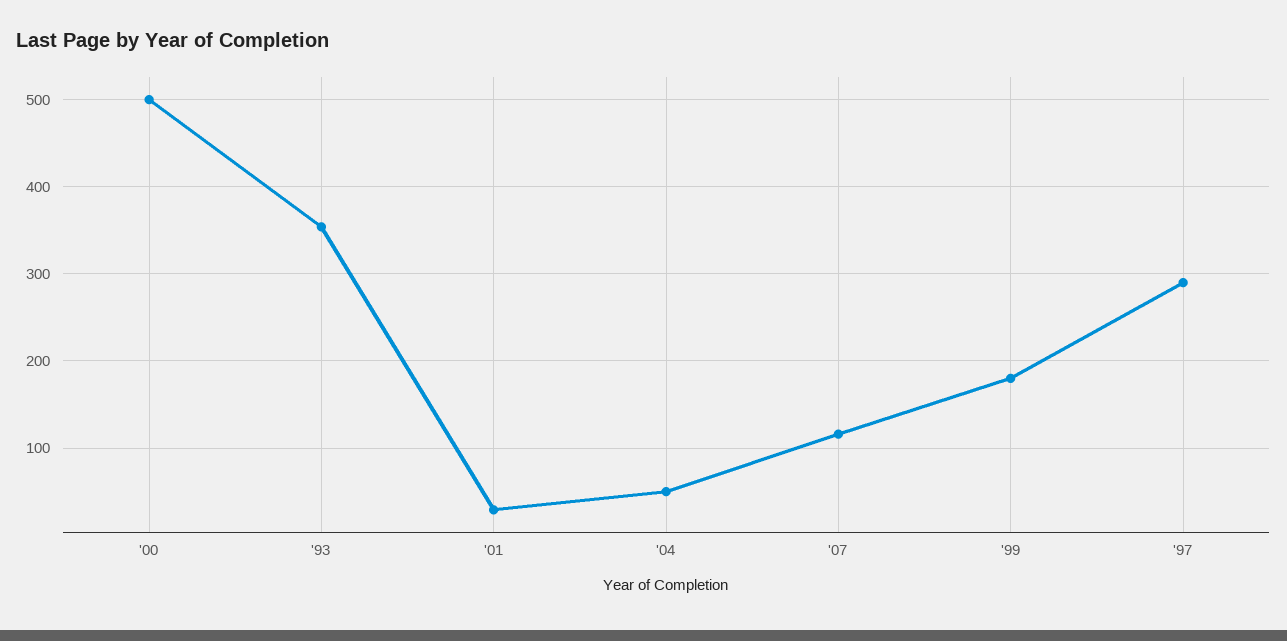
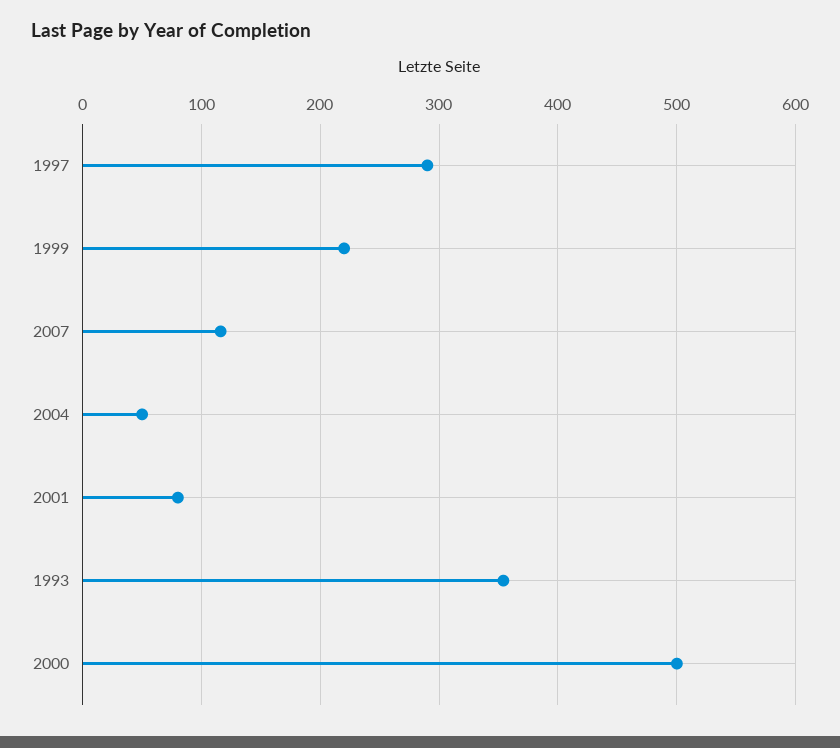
'01: 30 -> 80
'99: 180 -> 220

